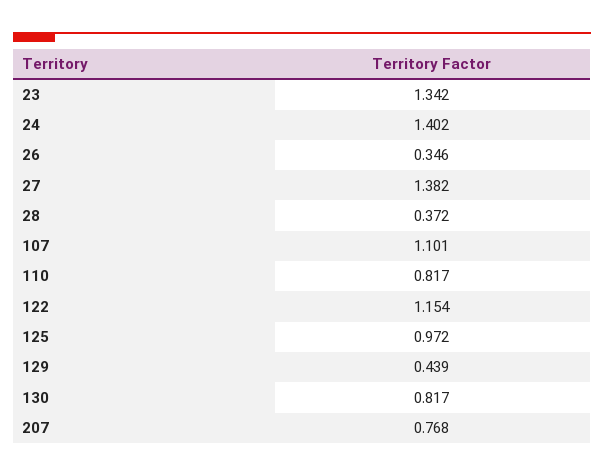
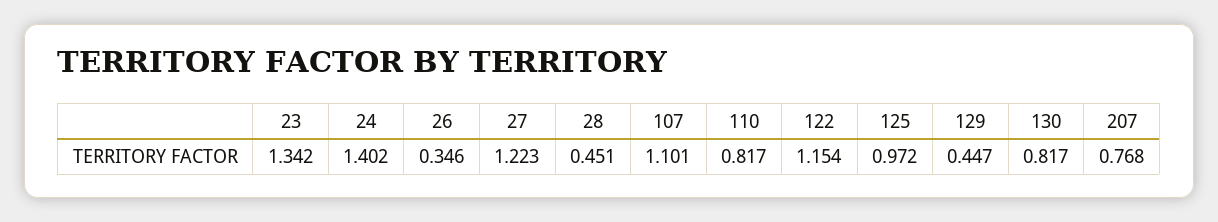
27: 1.382 -> 1.223
28: 0.372 -> 0.451
129: 0.439 -> 0.447

